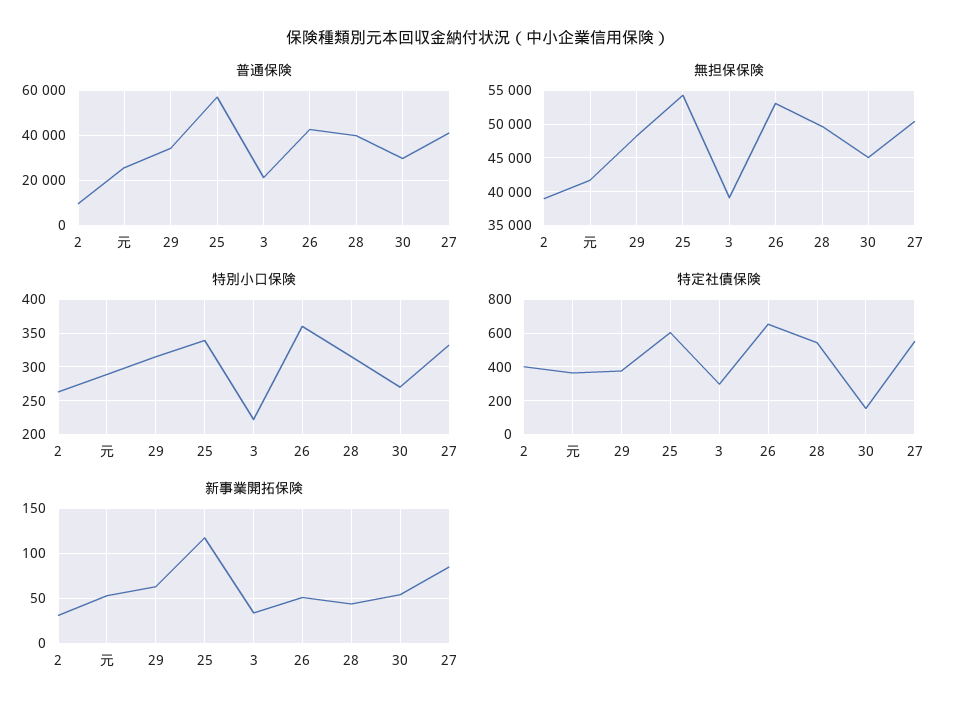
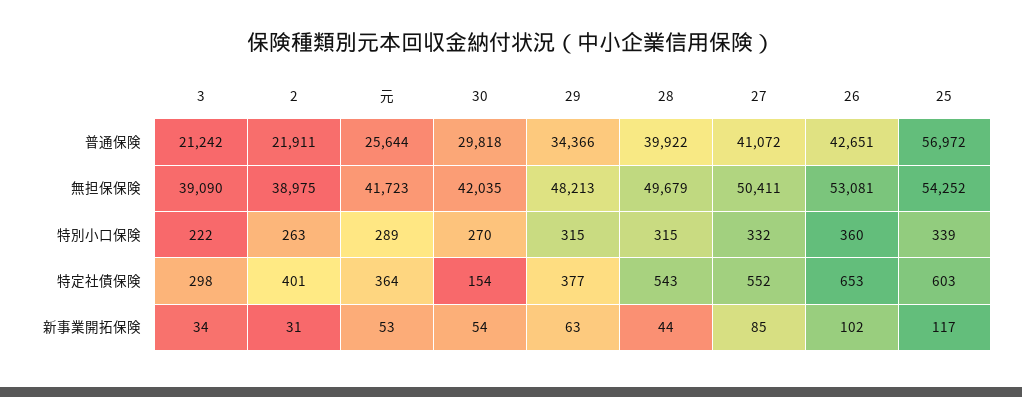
普通保険, 2: 10000 -> 21911
無担保保険, 30: 45000 -> 42035
新事業開拓保険, 26: 50 -> 102

